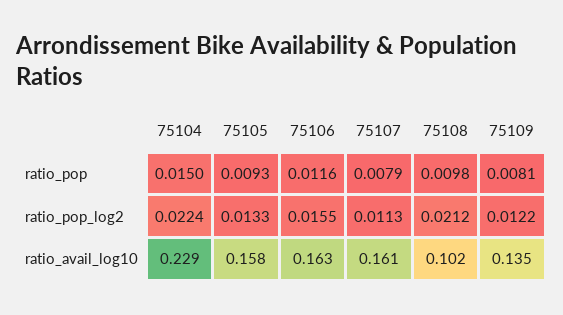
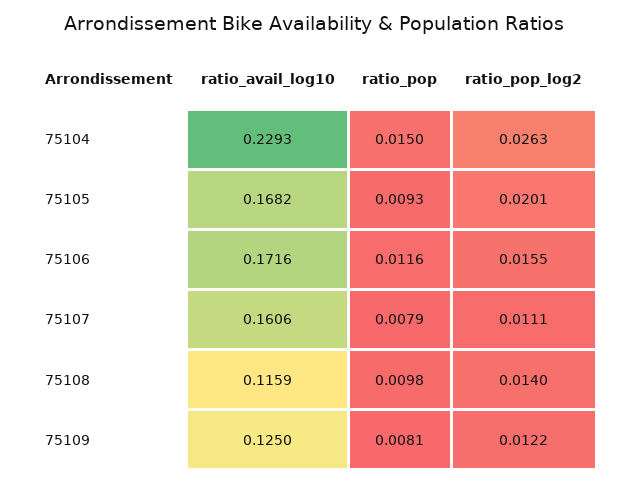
75104, ratio_pop_log2: 0.0224 -> 0.0263
75105, ratio_pop_log2: 0.0133 -> 0.0201
75107, ratio_pop_log2: 0.0113 -> 0.0111
75108, ratio_pop_log2: 0.0212 -> 0.014
75105, ratio_avail_log10: 0.158 -> 0.1682
75106, ratio_avail_log10: 0.163 -> 0.1716
75108, ratio_avail_log10: 0.102 -> 0.1159
75109, ratio_avail_log10: 0.135 -> 0.125

